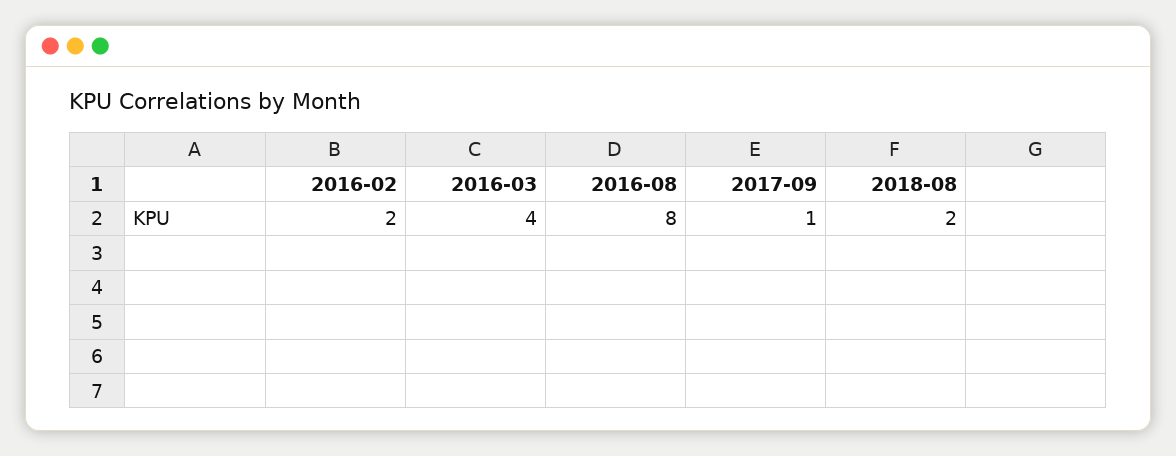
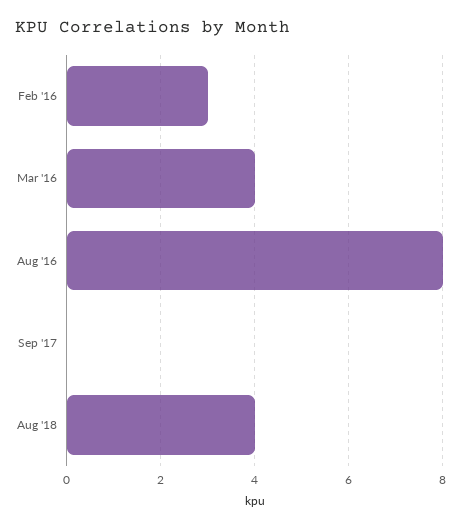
2016-02: 2 -> 3
2017-09: 1 -> 0
2018-08: 2 -> 4

